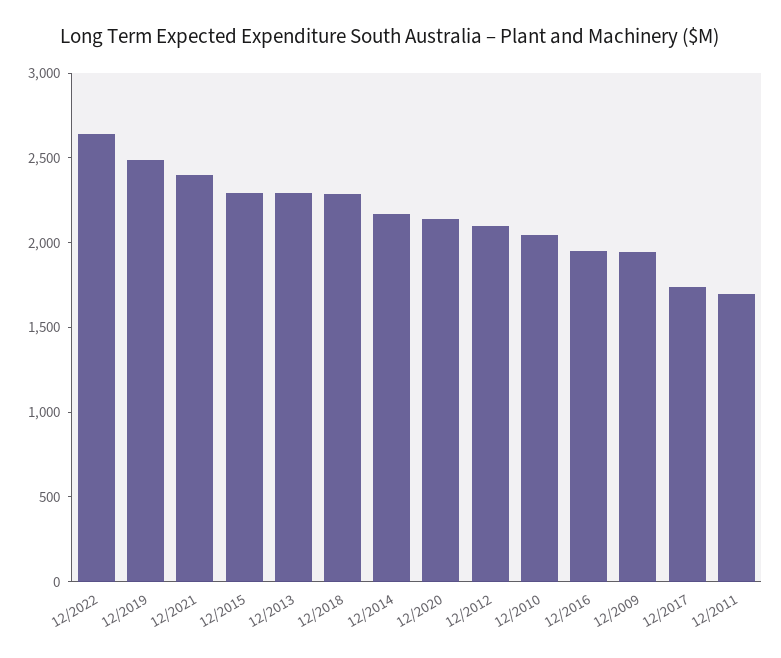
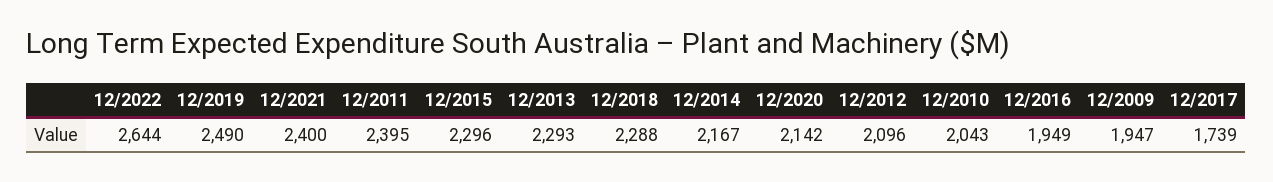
12/2011: 1700 -> 2395

